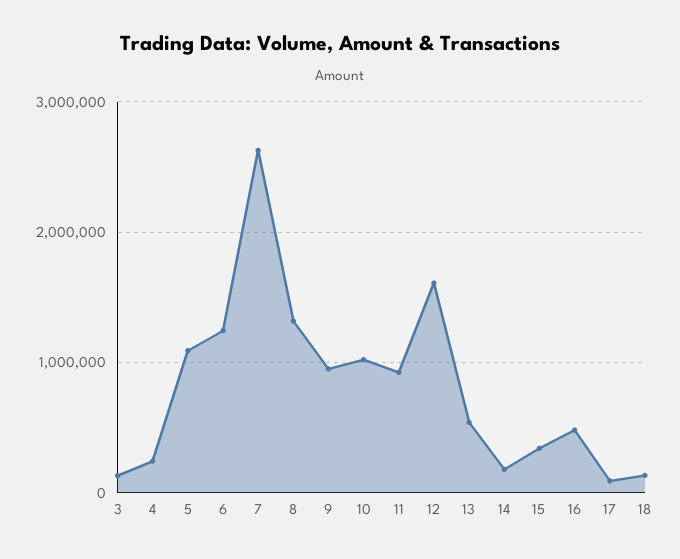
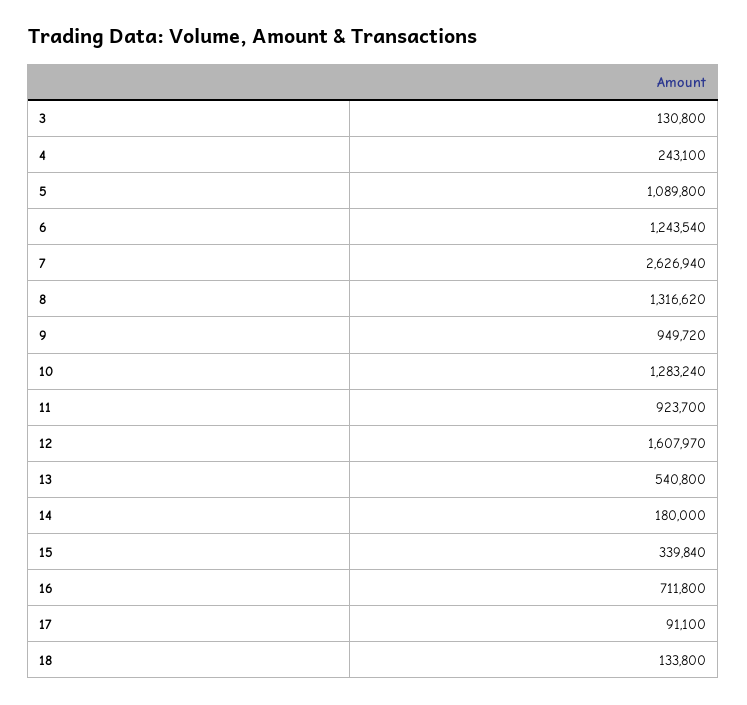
10: 1000000 -> 1283240
16: 500000 -> 711800

